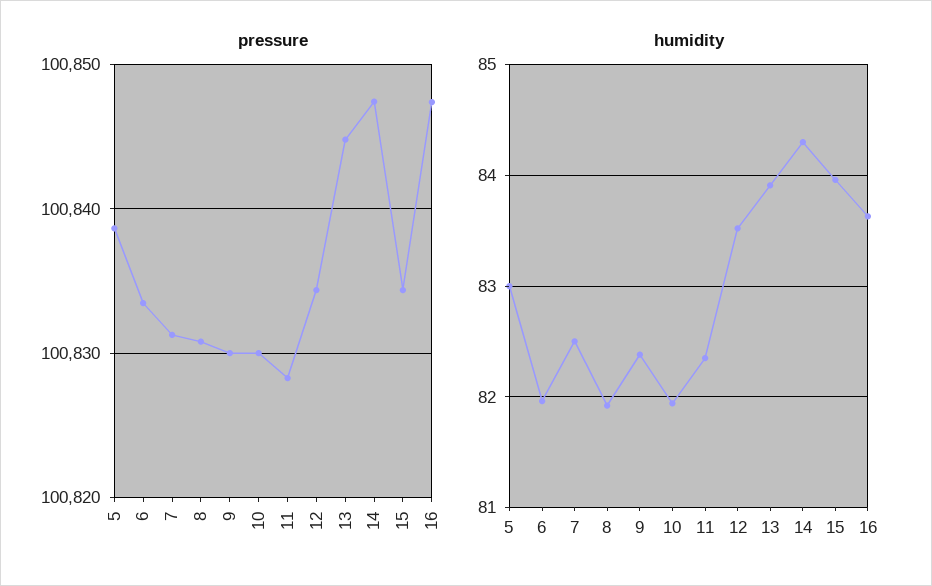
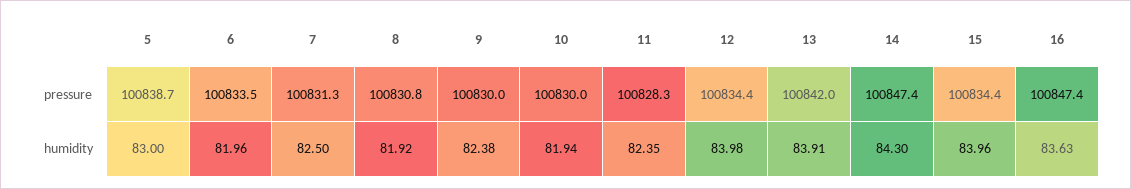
pressure, 13: 100845 -> 100842
humidity, 12: 83.5 -> 83.98

